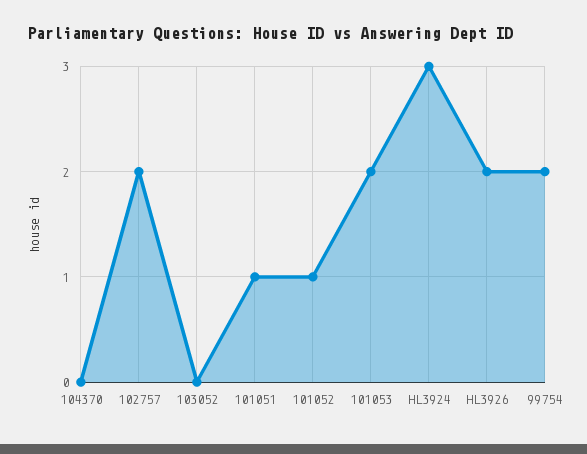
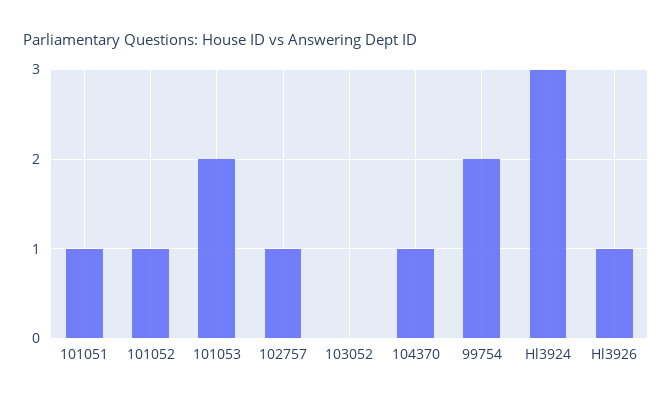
104370: 0 -> 1
102757: 2 -> 1
HL3926: 2 -> 1

